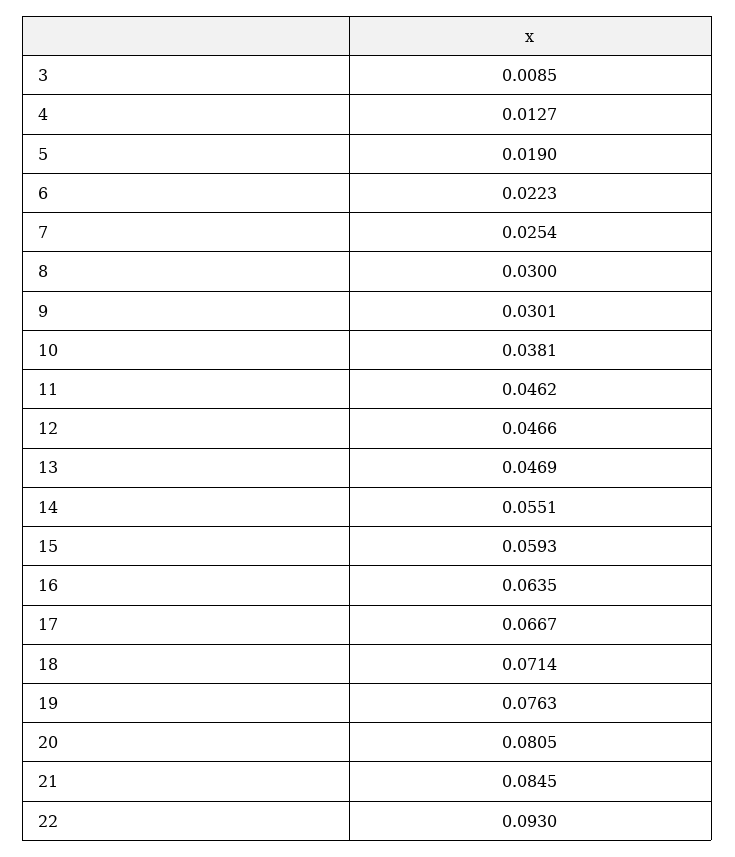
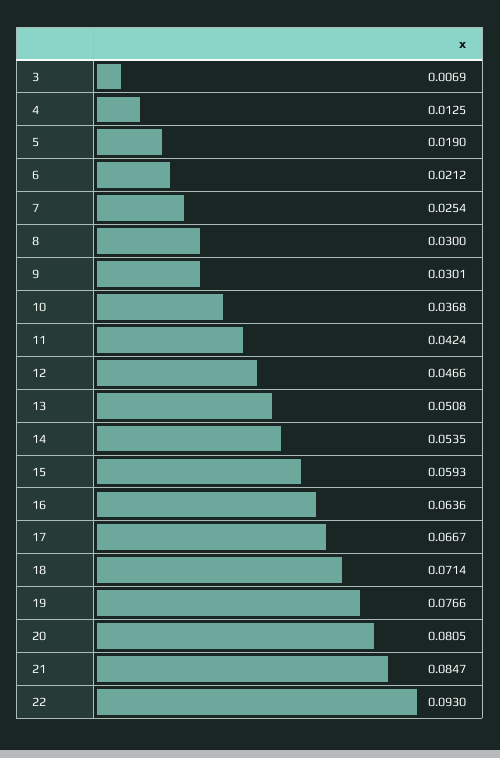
3: 0.0085 -> 0.0069
4: 0.0127 -> 0.0125
6: 0.0223 -> 0.0212
10: 0.0381 -> 0.0368
11: 0.0462 -> 0.0424
13: 0.0469 -> 0.0508
14: 0.0551 -> 0.0535
16: 0.0635 -> 0.0636
19: 0.0763 -> 0.0766
21: 0.0845 -> 0.0847

